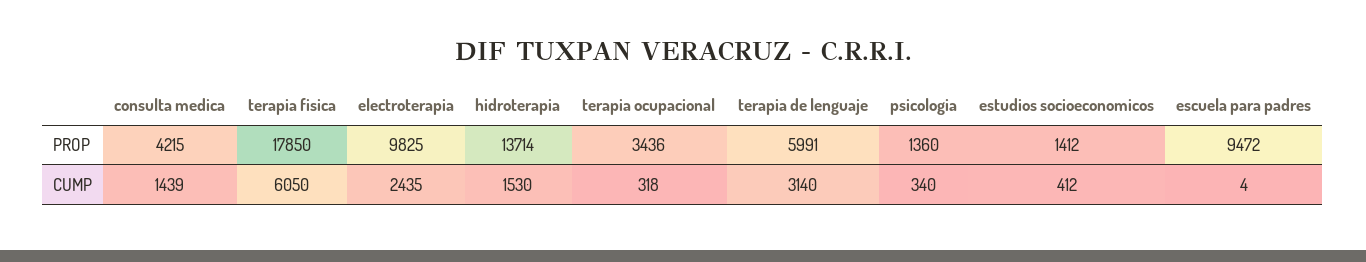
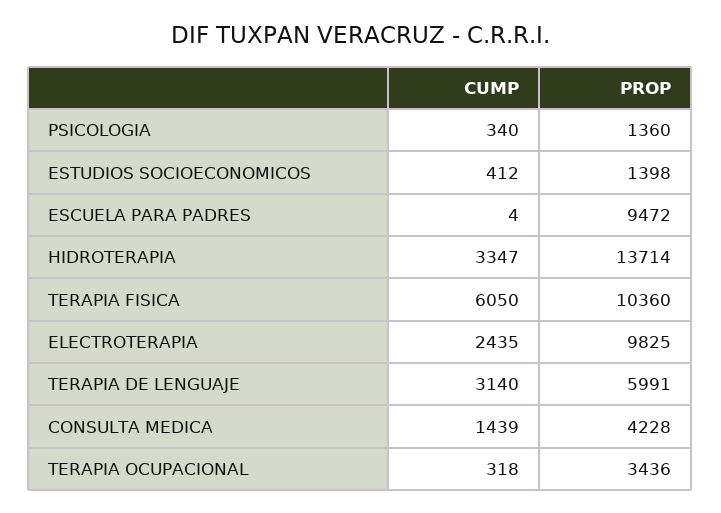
consulta medica, PROP: 4215 -> 4228
terapia fisica, PROP: 17850 -> 10360
estudios socioeconomicos, PROP: 1412 -> 1398
hidroterapia, CUMP: 1530 -> 3347

